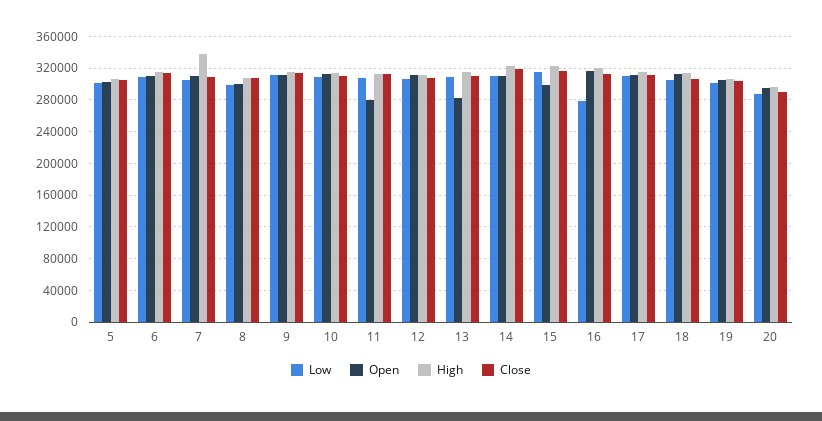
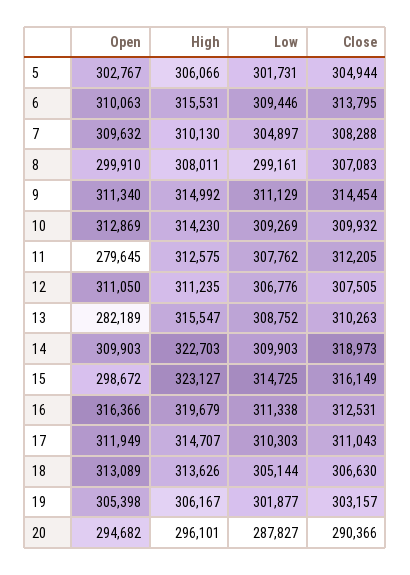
High, 7: 340000 -> 310130
Low, 16: 280000 -> 311338

